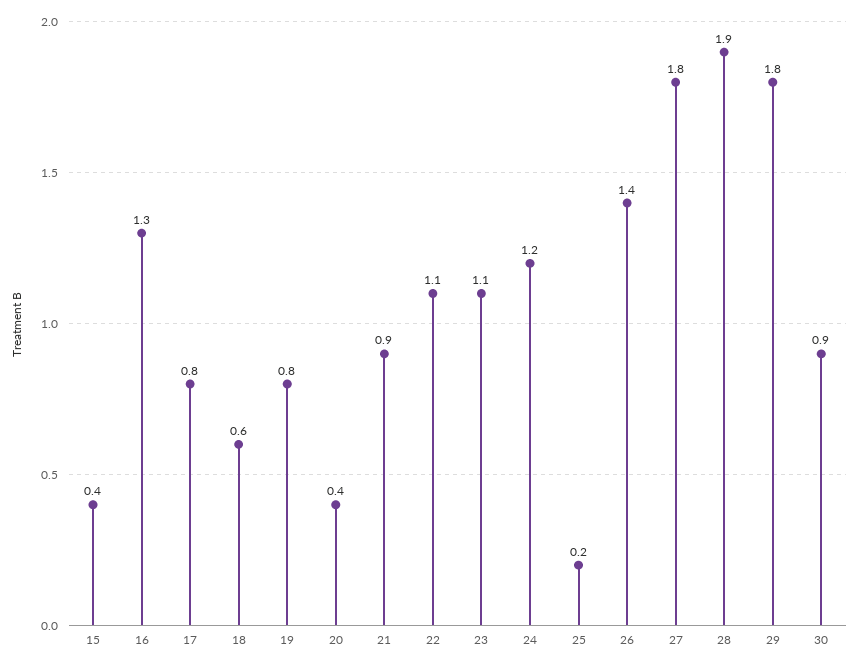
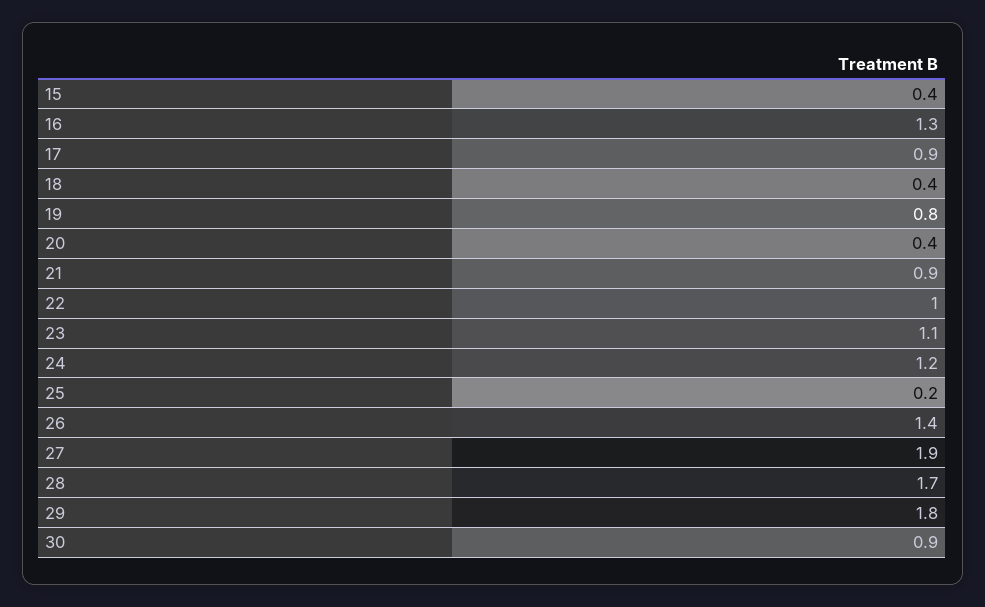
17: 0.8 -> 0.9
18: 0.6 -> 0.4
22: 1.1 -> 1
27: 1.8 -> 1.9
28: 1.9 -> 1.7

